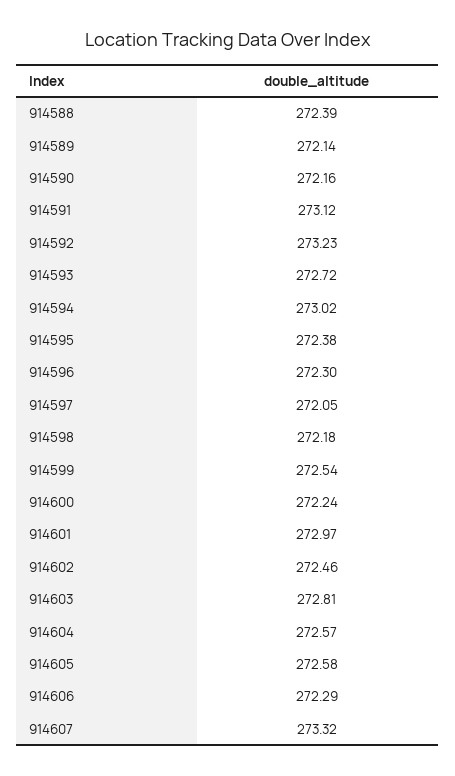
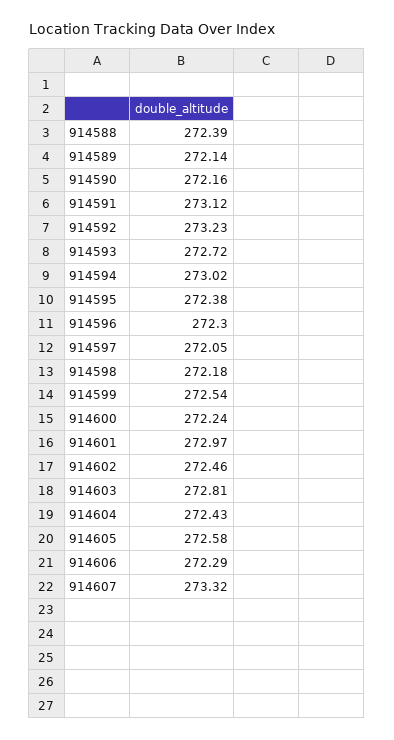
914604: 272.57 -> 272.43

